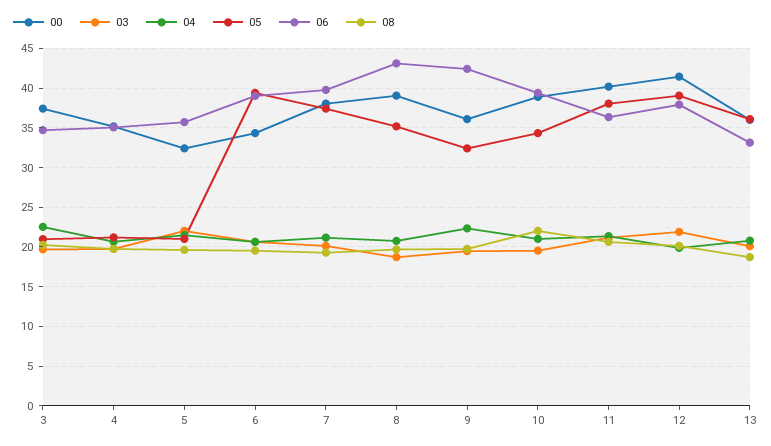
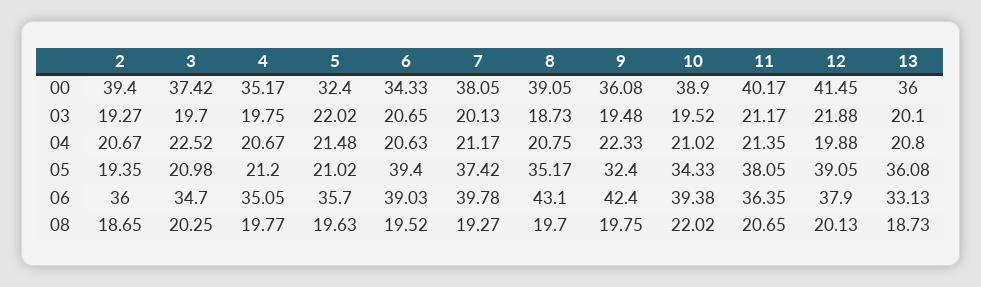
00, 2: none -> 39.4
03, 2: none -> 19.27
04, 2: none -> 20.67
05, 2: none -> 19.35
06, 2: none -> 36
08, 2: none -> 18.65

